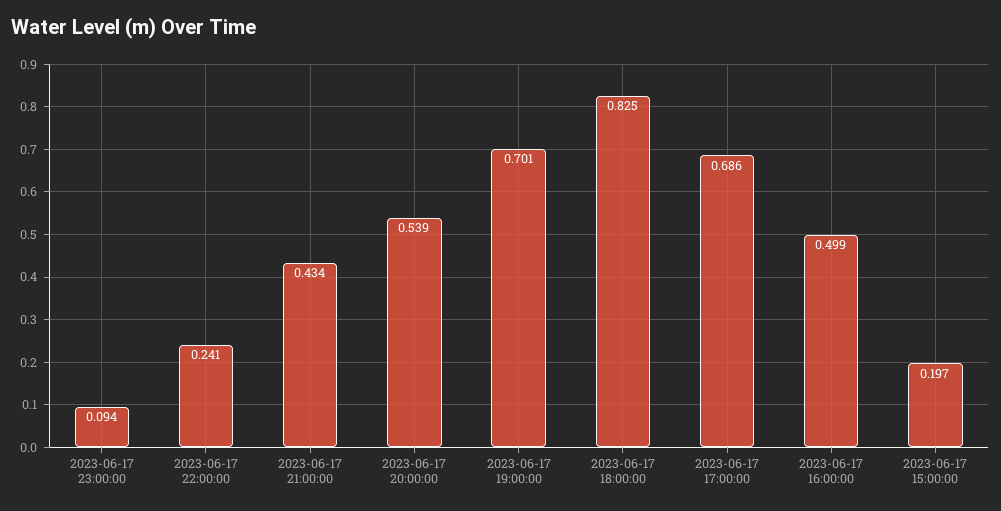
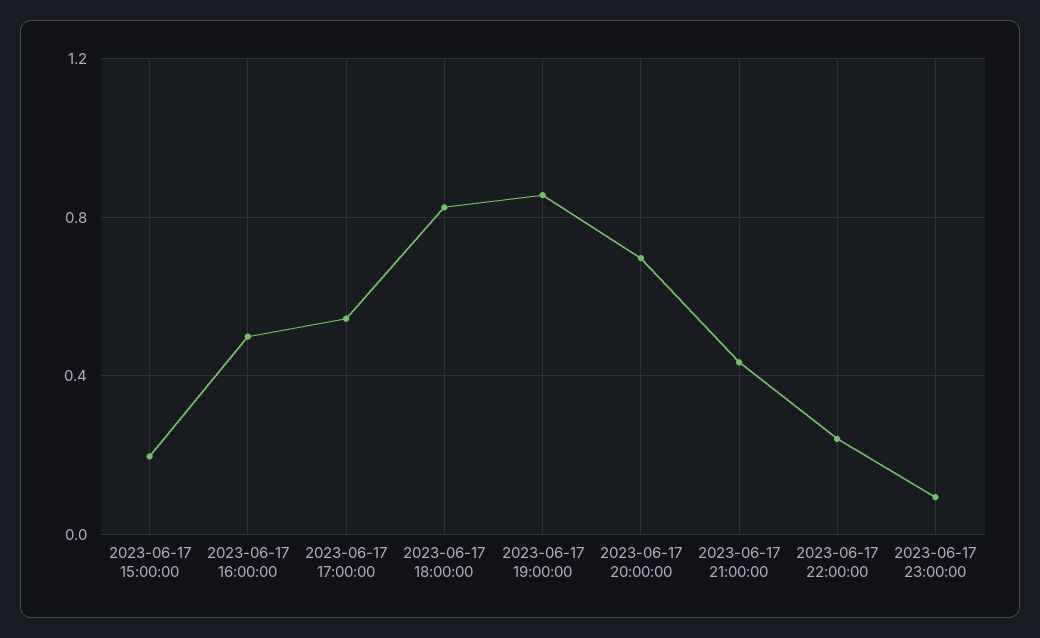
2023-06-17 20:00:00: 0.539 -> 0.7
2023-06-17 19:00:00: 0.701 -> 0.85
2023-06-17 17:00:00: 0.686 -> 0.55

